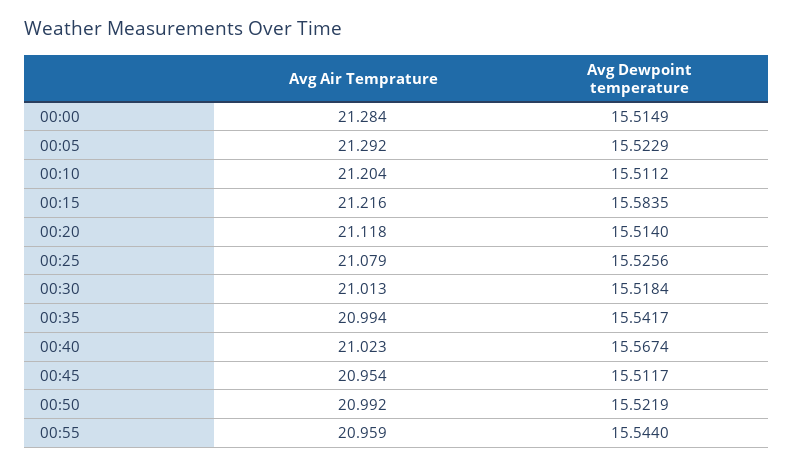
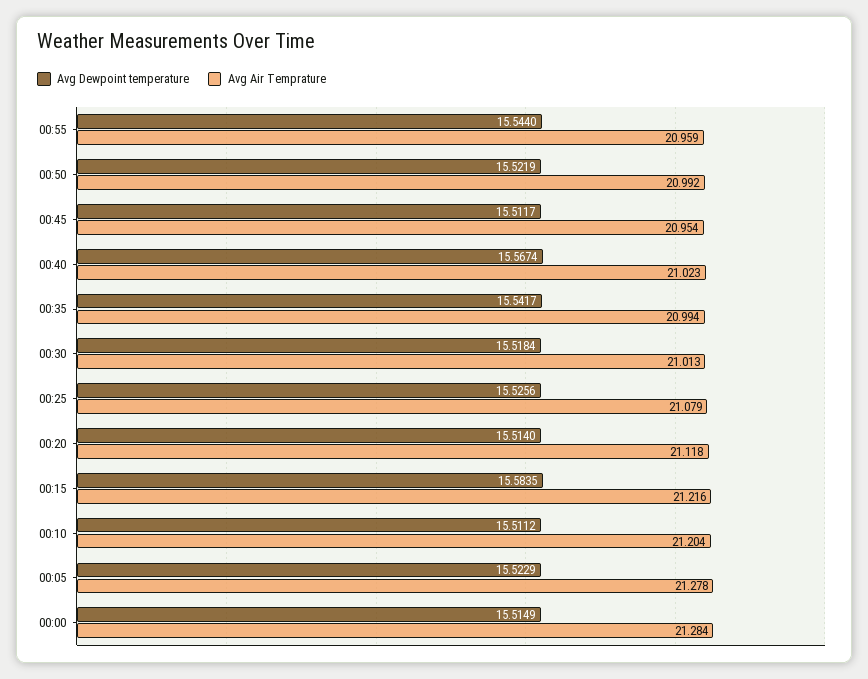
Avg Air Temprature, 00:05: 21.292 -> 21.278

